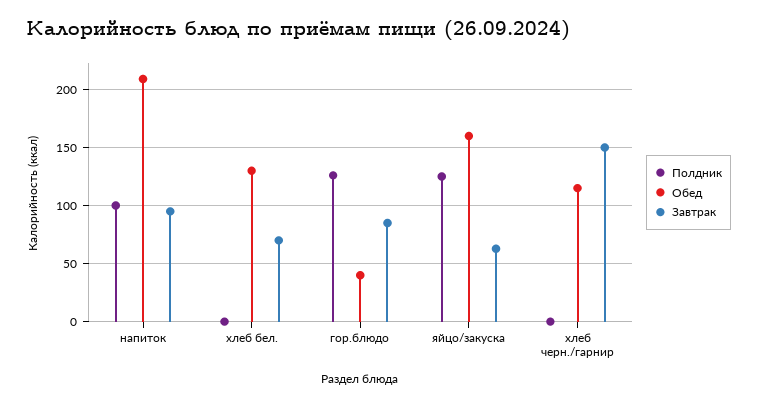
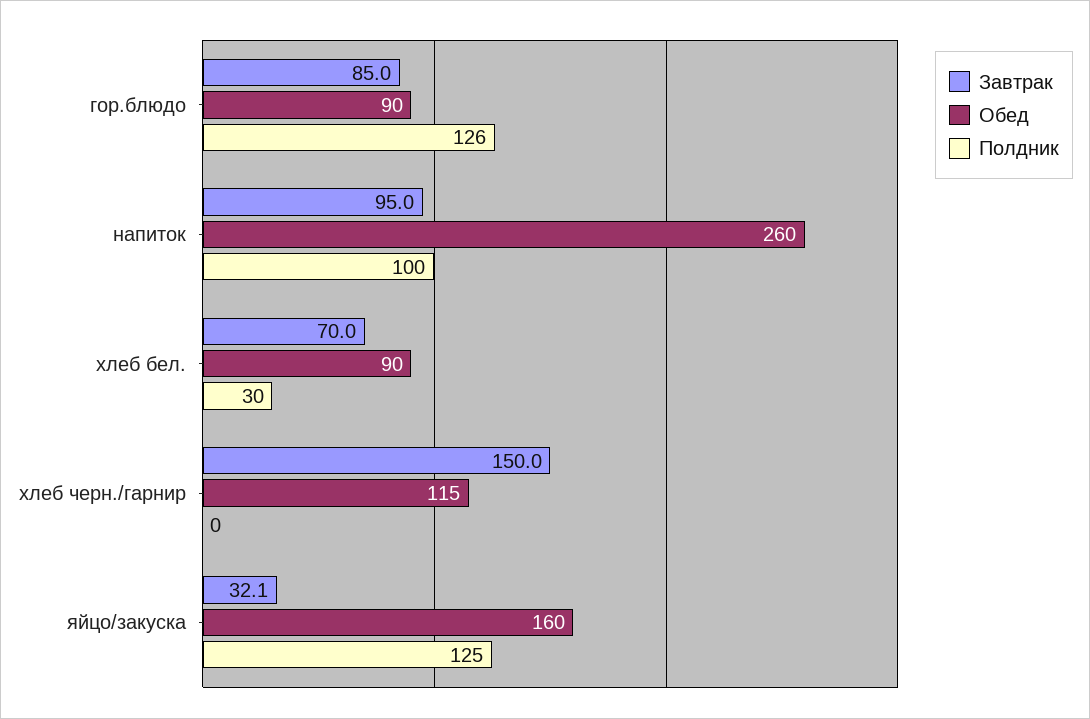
Обед, напиток: 210 -> 260
Полдник, хлеб бел.: 0 -> 30
Обед, хлеб бел.: 130 -> 90
Обед, гор.блюдо: 40 -> 90
Завтрак, яйцо/закуска: 60 -> 32.1

